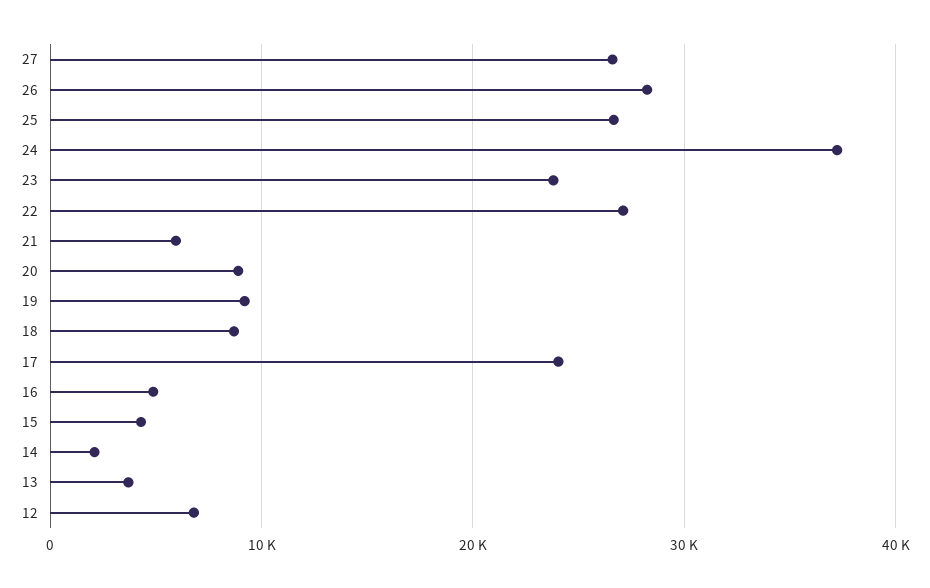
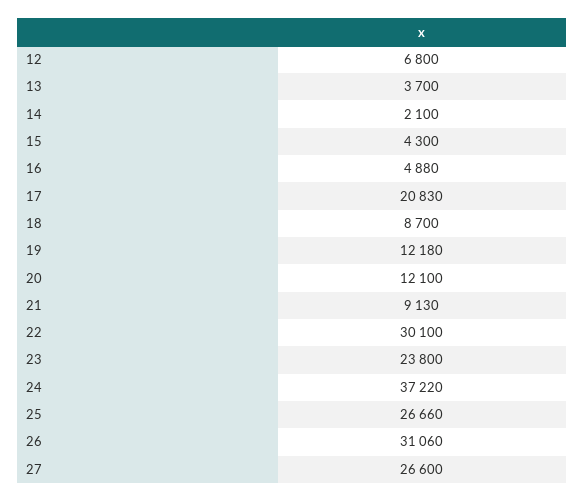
26: 28000 -> 31060
22: 27000 -> 30100
21: 6000 -> 9130
20: 9000 -> 12100
19: 9000 -> 12180
17: 24000 -> 20830

